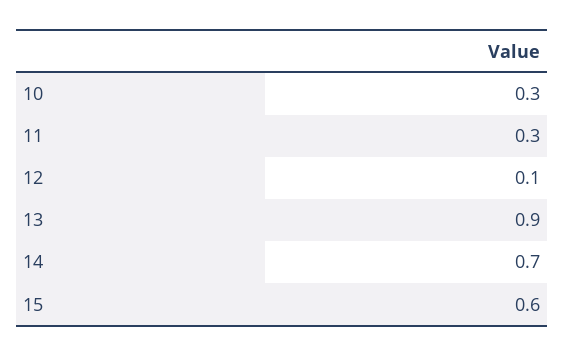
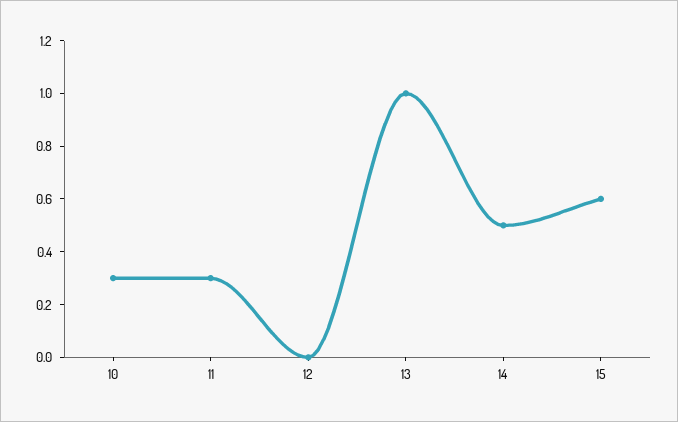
12: 0.1 -> 0
13: 0.9 -> 1
14: 0.7 -> 0.5

